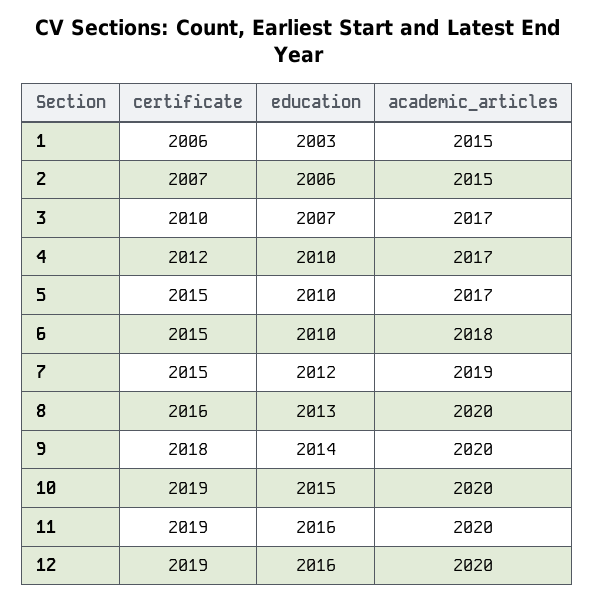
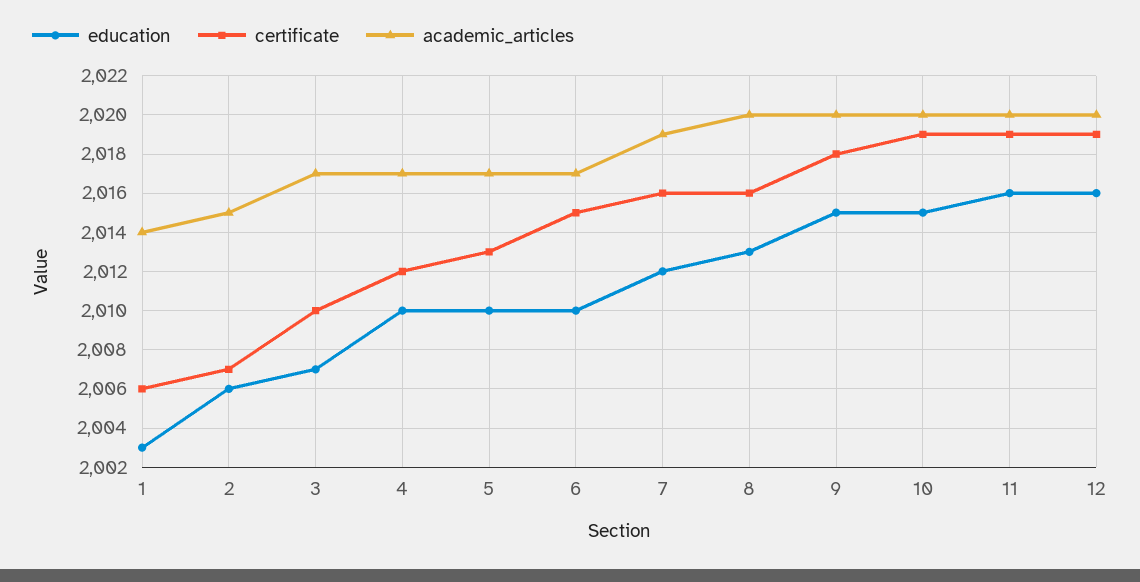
academic_articles, 1: 2015 -> 2014
certificate, 5: 2015 -> 2013
academic_articles, 6: 2018 -> 2017
certificate, 7: 2015 -> 2016
education, 9: 2014 -> 2015

